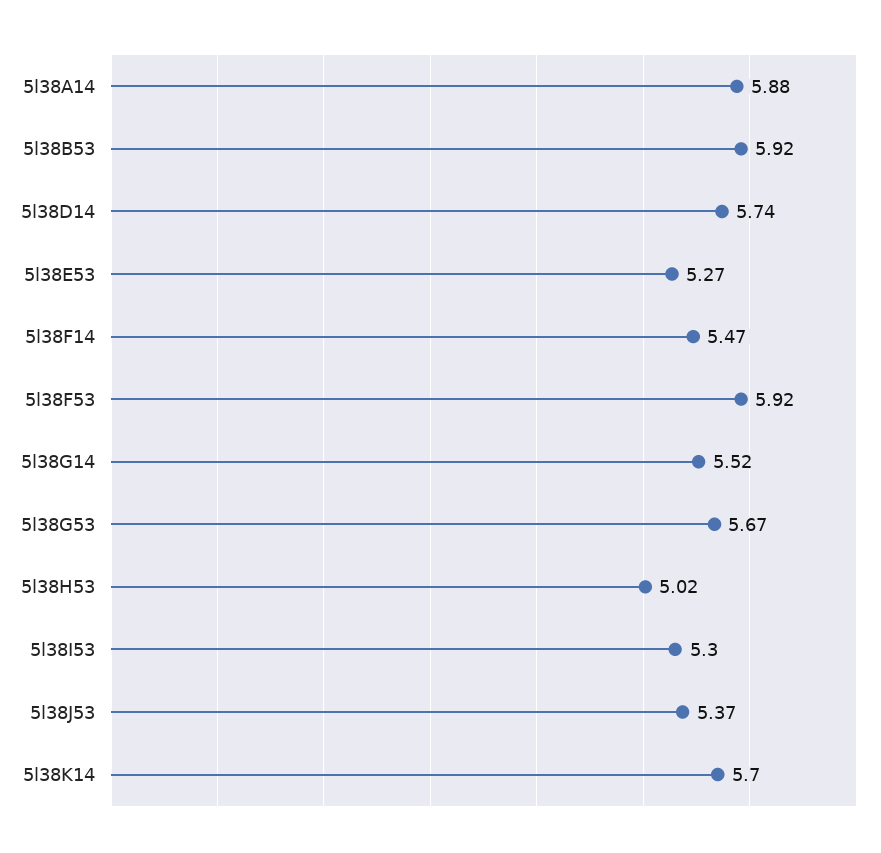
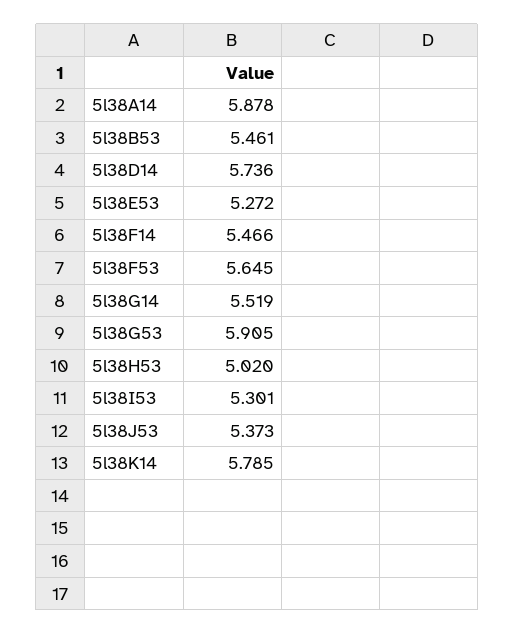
5l38B53: 5.92 -> 5.461
5l38F53: 5.92 -> 5.645
5l38G53: 5.67 -> 5.905
5l38K14: 5.7 -> 5.785

